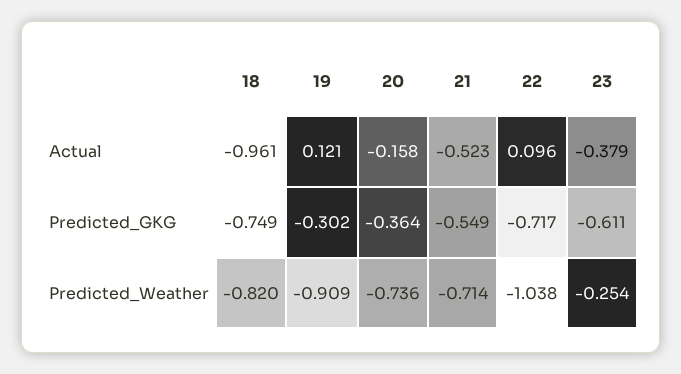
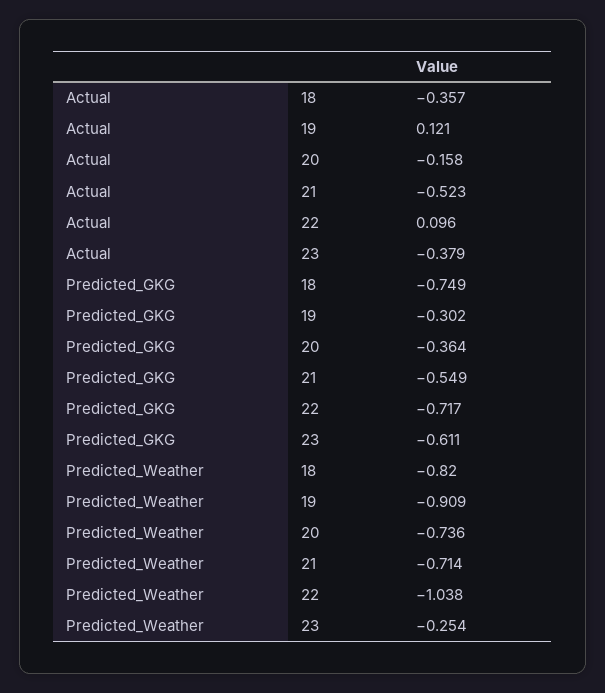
18, Actual: -0.961 -> -0.357

